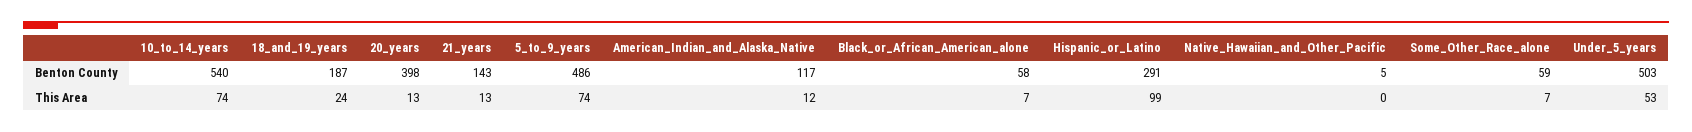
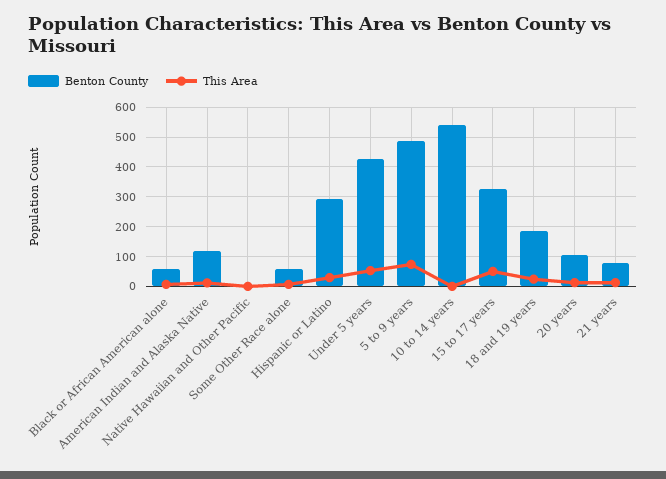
Benton County, 20_years: 398 -> 100
Benton County, 21_years: 143 -> 75
Benton County, Under_5_years: 503 -> 425
This Area, 10_to_14_years: 74 -> 0
This Area, Hispanic_or_Latino: 99 -> 25
Benton County, 15 to 17 years: none -> 325
This Area, 15 to 17 years: none -> 50

